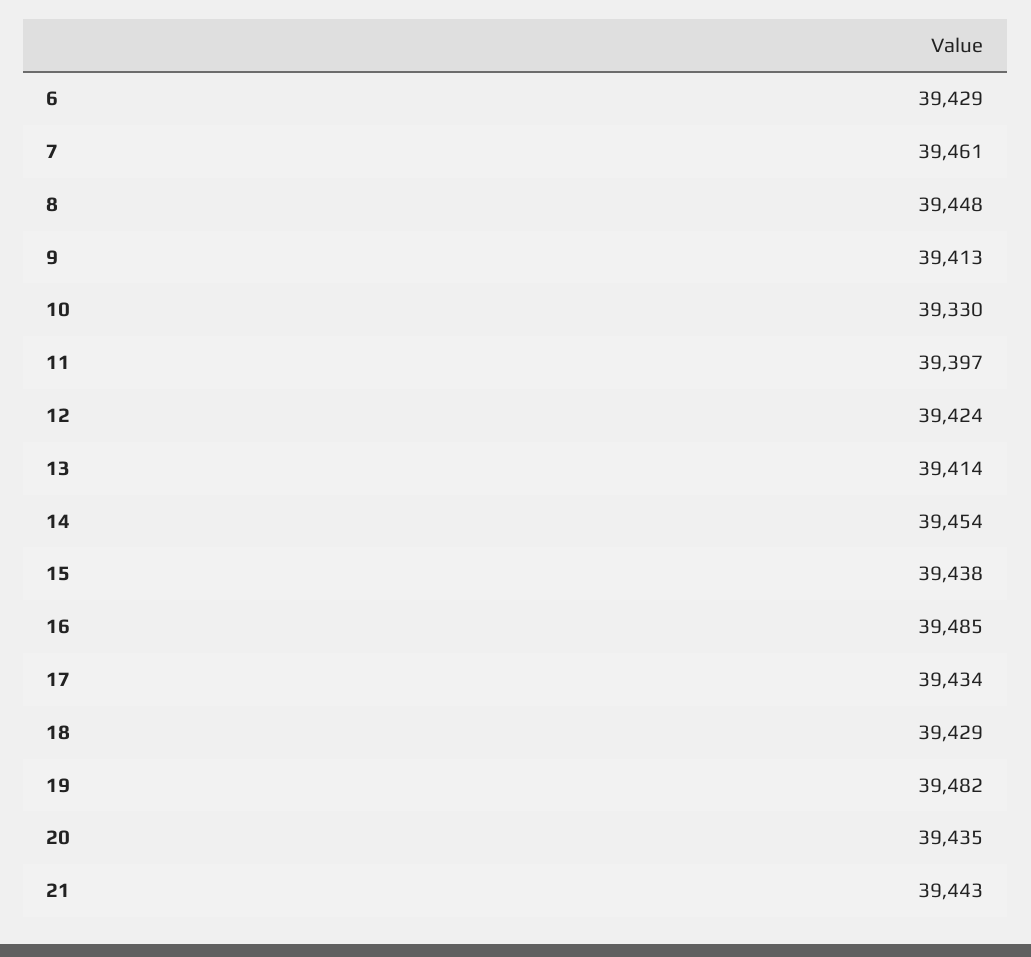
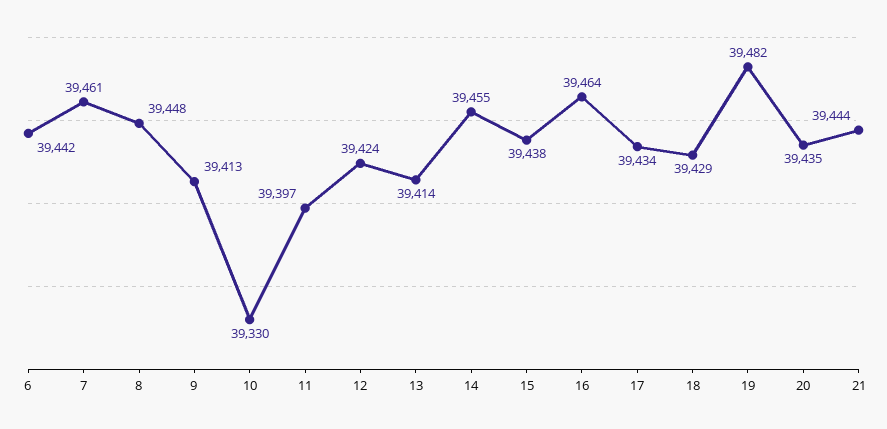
6: 39429 -> 39442
14: 39454 -> 39455
16: 39485 -> 39464
21: 39443 -> 39444

